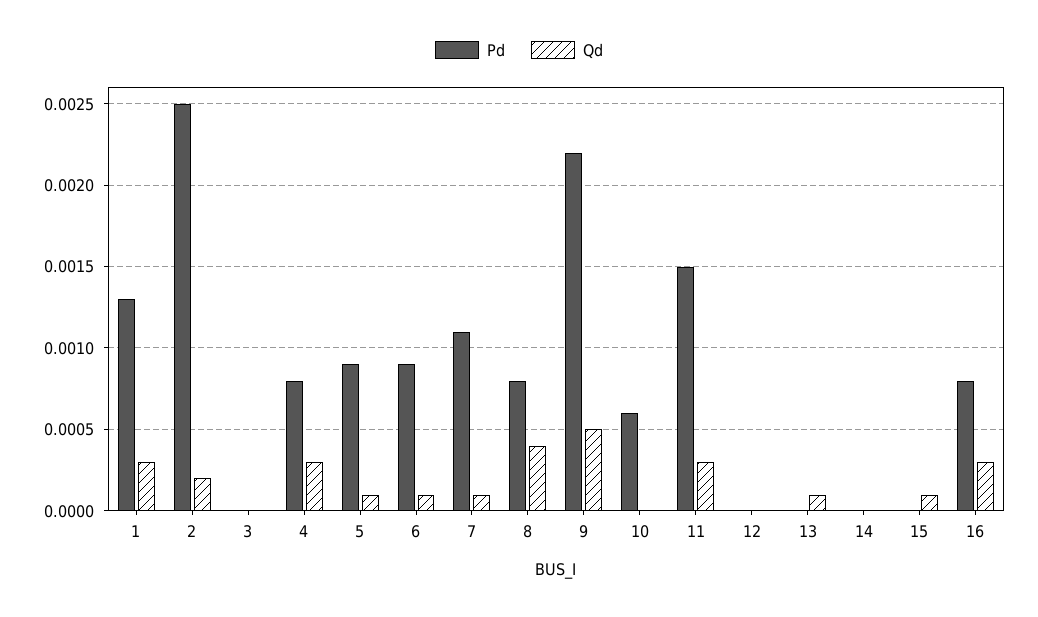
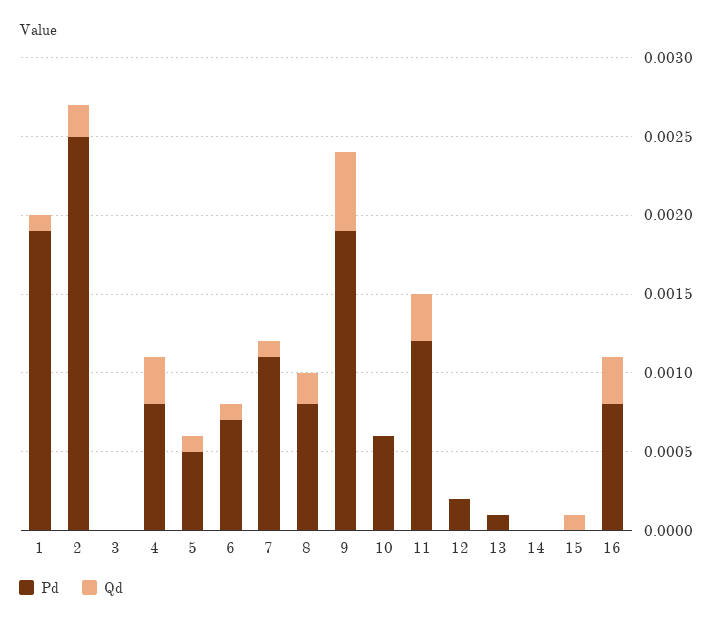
Pd, 1: 0.0013 -> 0.0019
Qd, 1: 0.0003 -> 0.0001
Pd, 5: 0.0009 -> 0.0005
Pd, 6: 0.0009 -> 0.0007
Qd, 8: 0.0004 -> 0.0002
Pd, 9: 0.0022 -> 0.0019
Pd, 11: 0.0015 -> 0.0012
Pd, 12: 0 -> 0.0002
Pd, 13: 0 -> 0.0001
Qd, 13: 0.0001 -> 0

